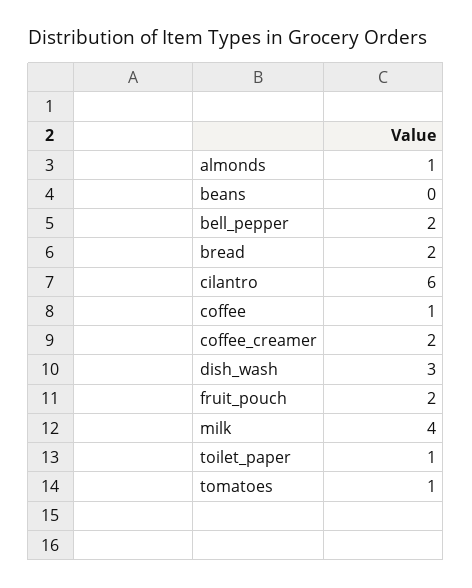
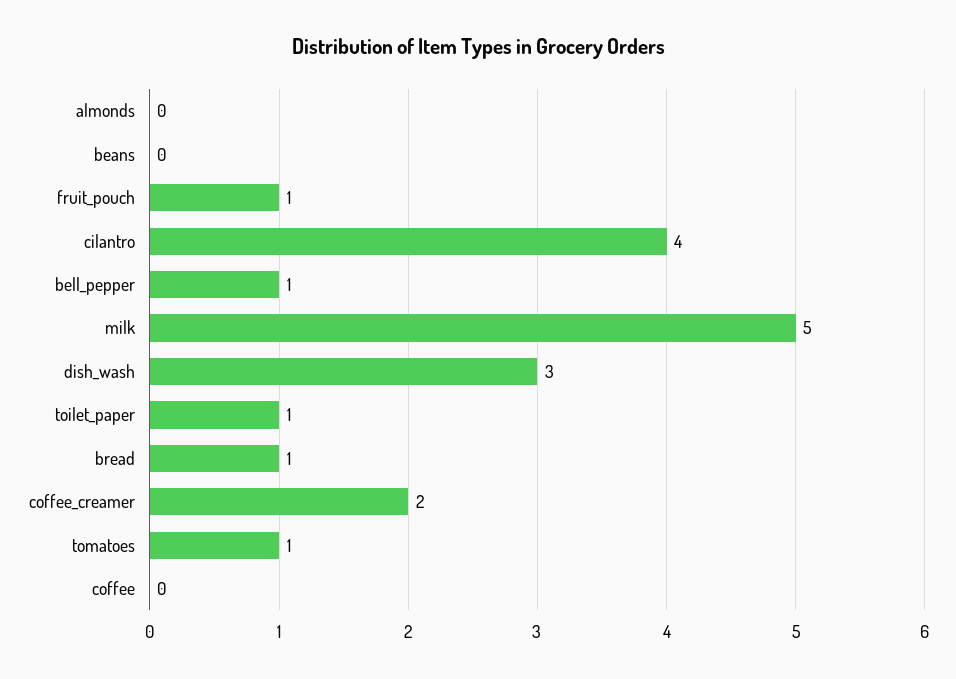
almonds: 1 -> 0
bell_pepper: 2 -> 1
bread: 2 -> 1
cilantro: 6 -> 4
coffee: 1 -> 0
fruit_pouch: 2 -> 1
milk: 4 -> 5

